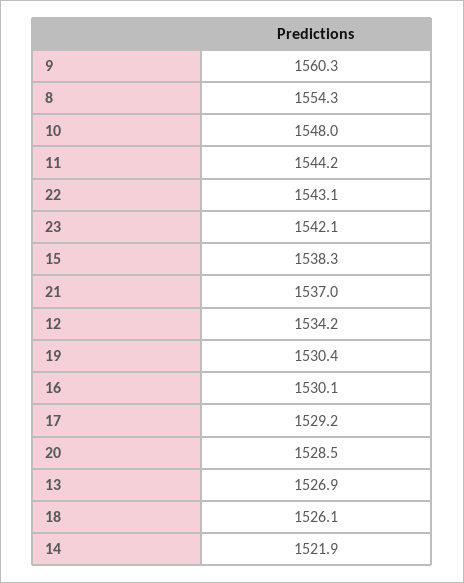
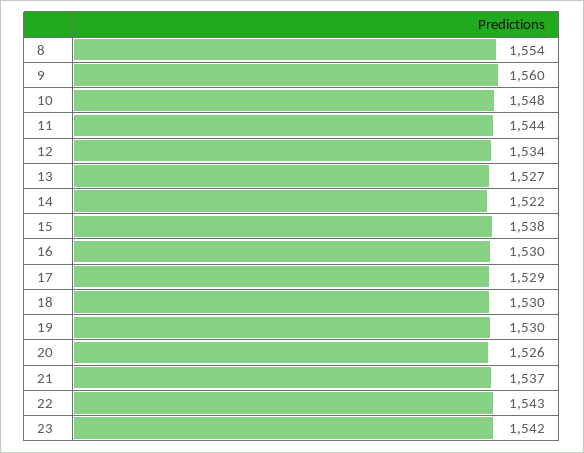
20: 1528.5 -> 1526
18: 1526.1 -> 1530

